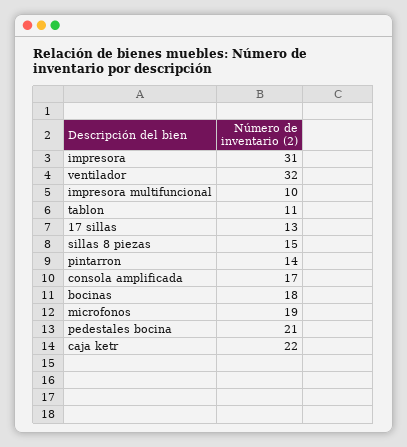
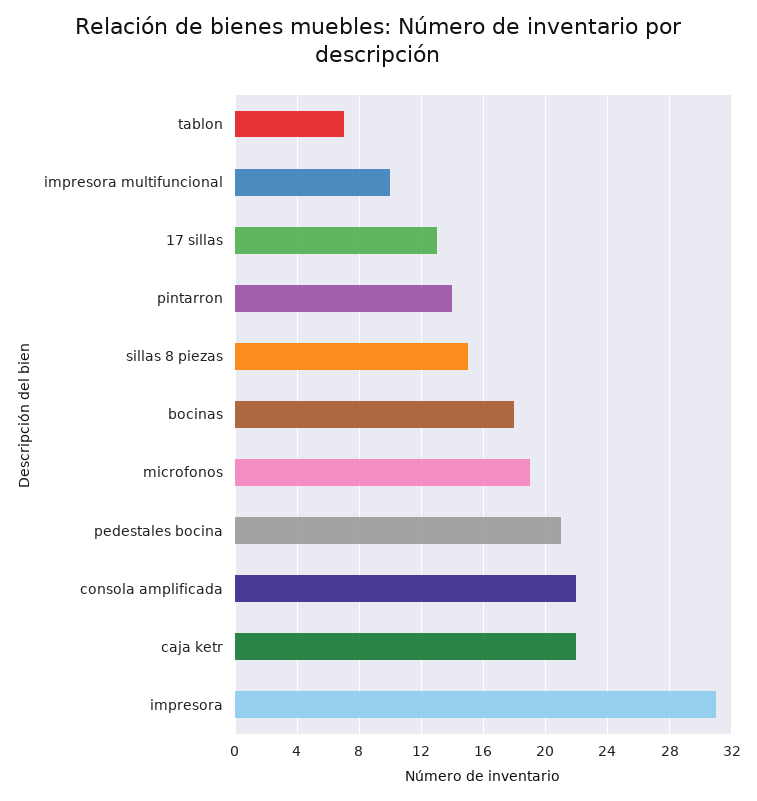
ventilador: 32 -> none
tablon: 11 -> 7
consola amplificada: 17 -> 22

